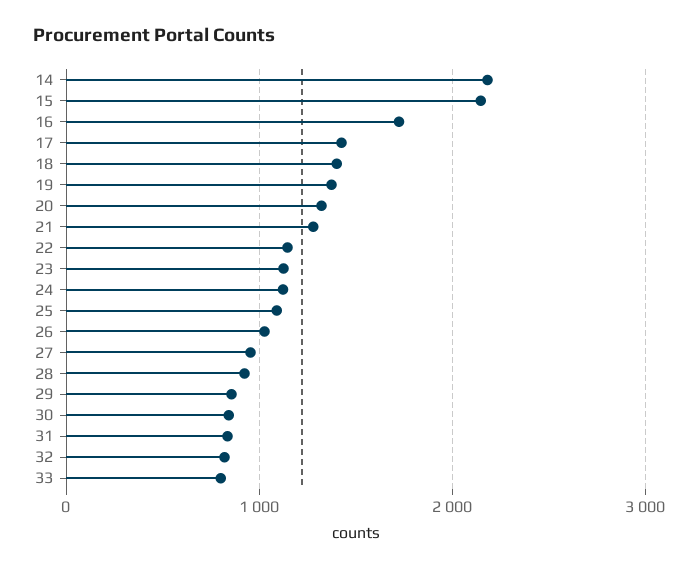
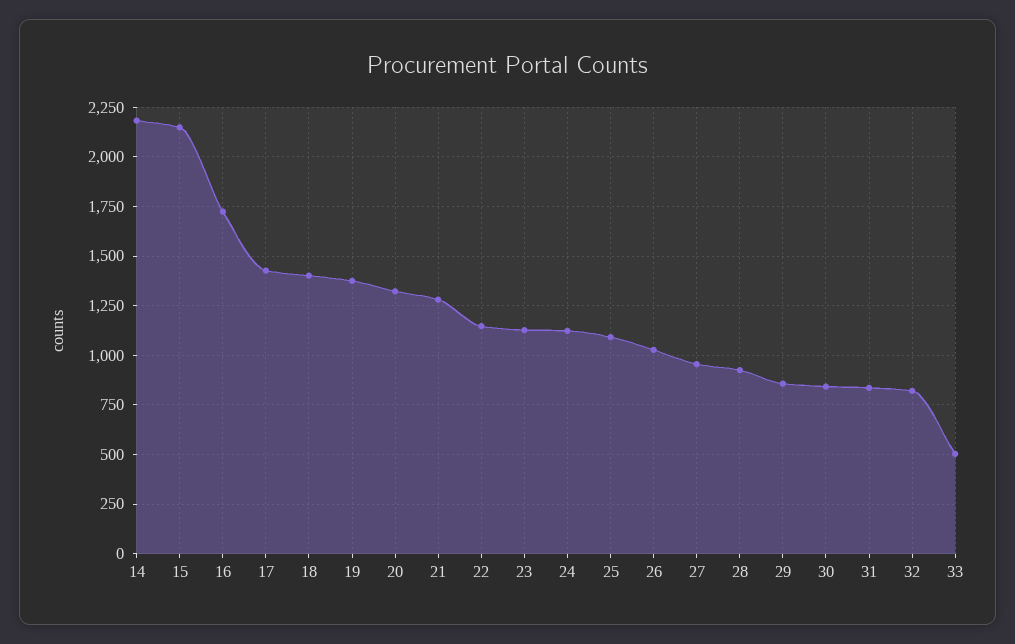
33: 800 -> 500

